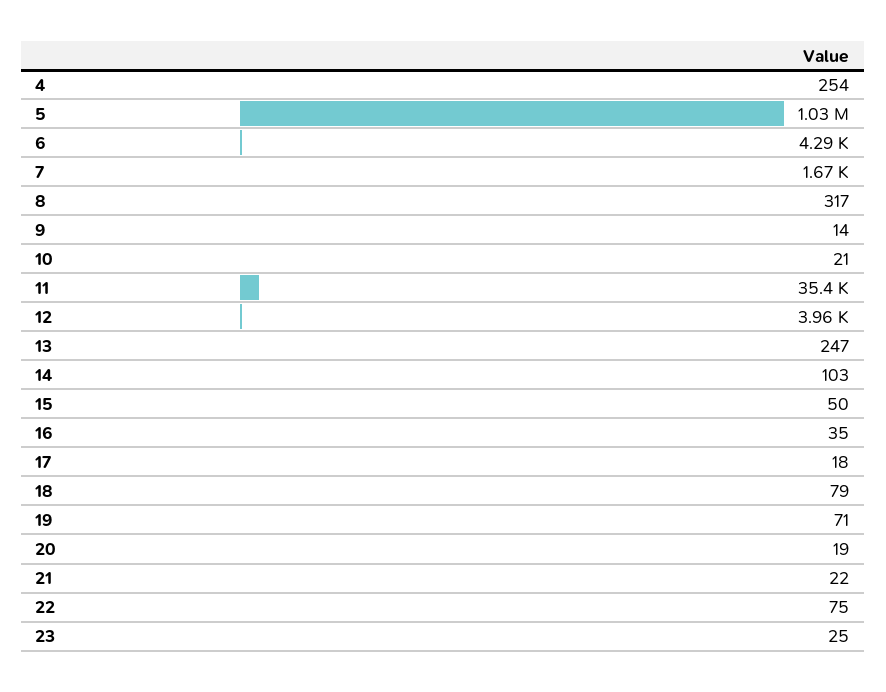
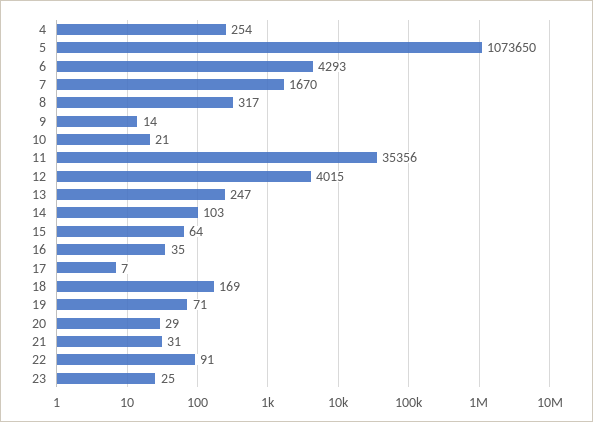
5: 1030000 -> 1073650
12: 3960 -> 4015
15: 50 -> 64
17: 18 -> 7
18: 79 -> 169
20: 19 -> 29
21: 22 -> 31
22: 75 -> 91

